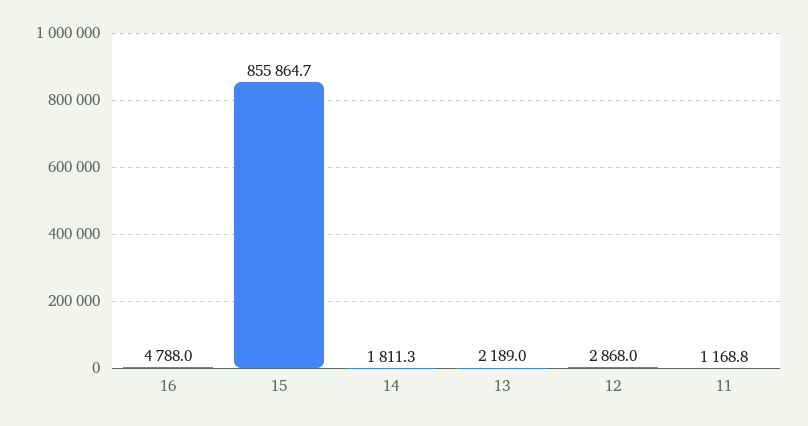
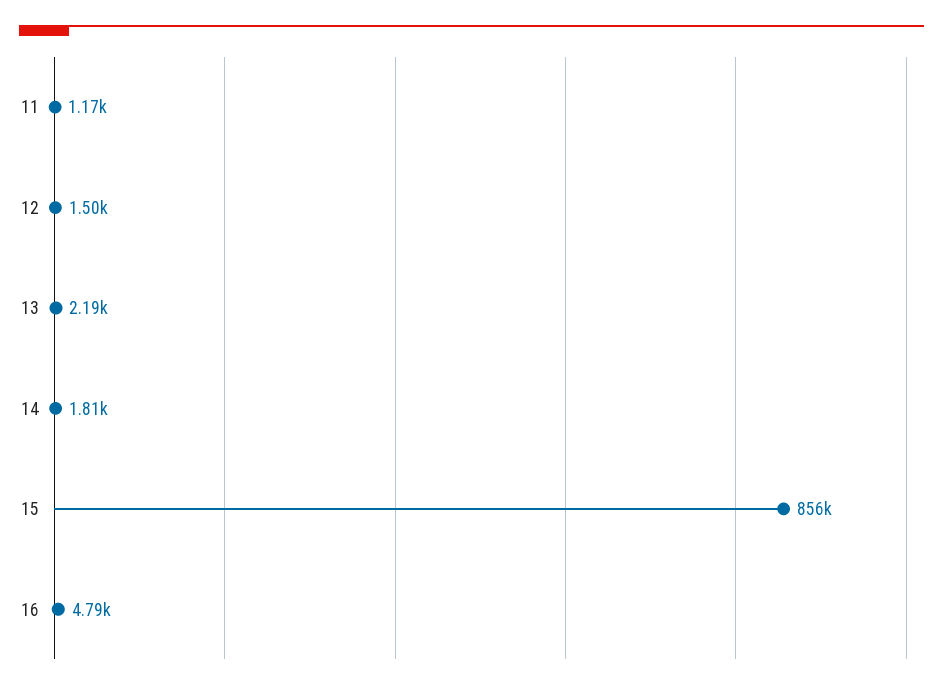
12: 2868 -> 1500

